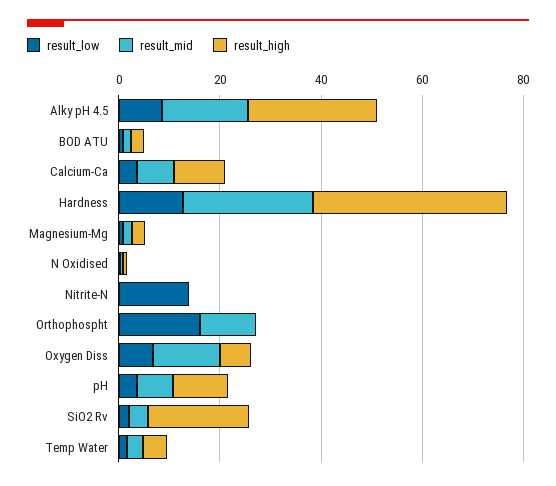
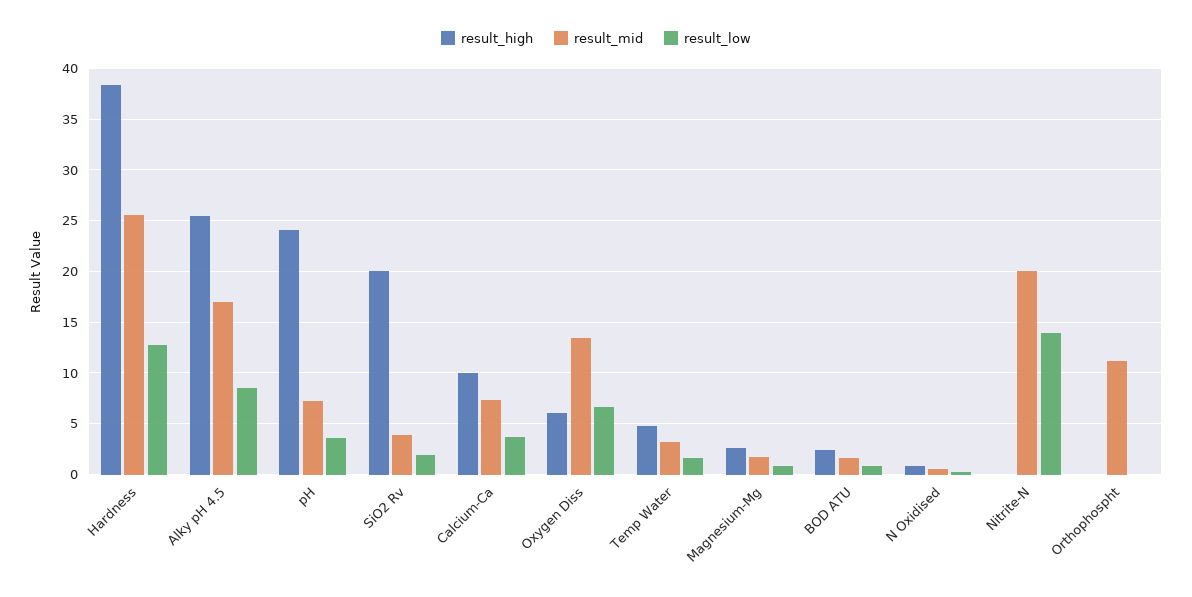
result_mid, Nitrite-N: 0 -> 20
result_low, Orthophospht: 15 -> 0
result_high, pH: 10 -> 24

